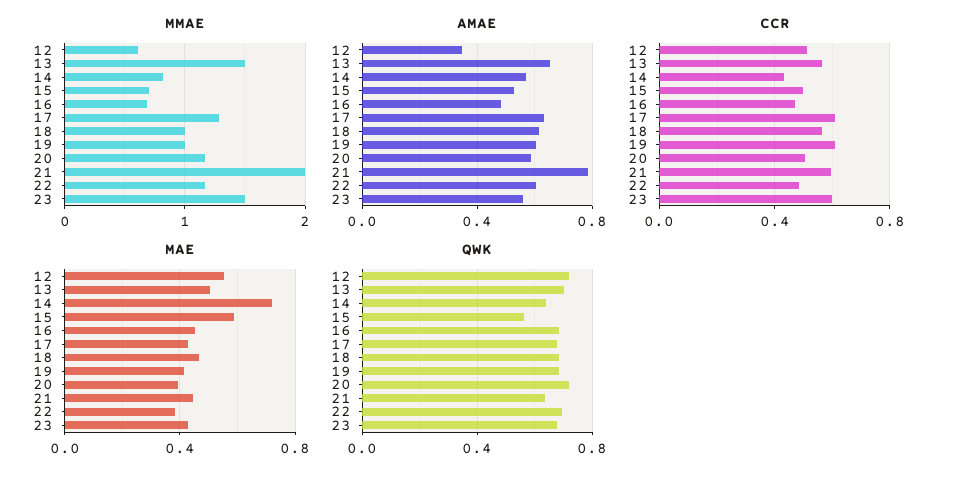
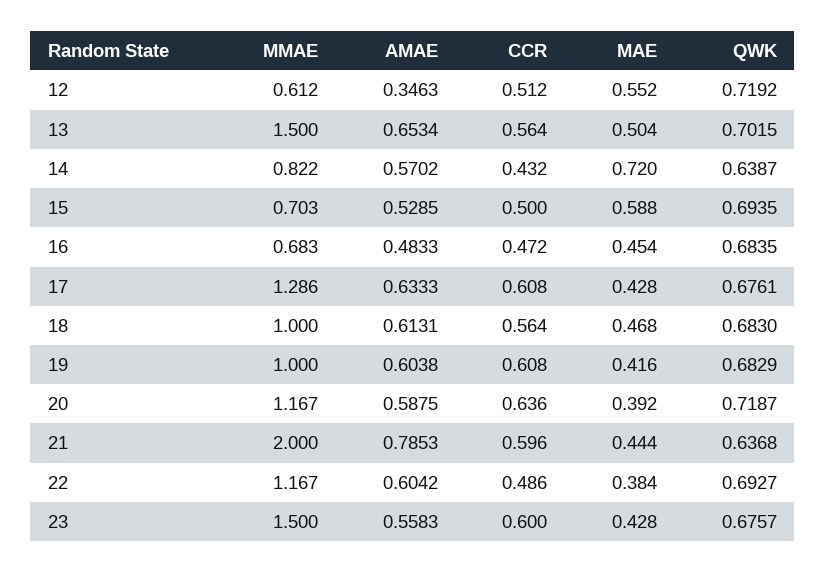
CCR, 20: 0.5 -> 0.636
QWK, 15: 0.55 -> 0.6935

